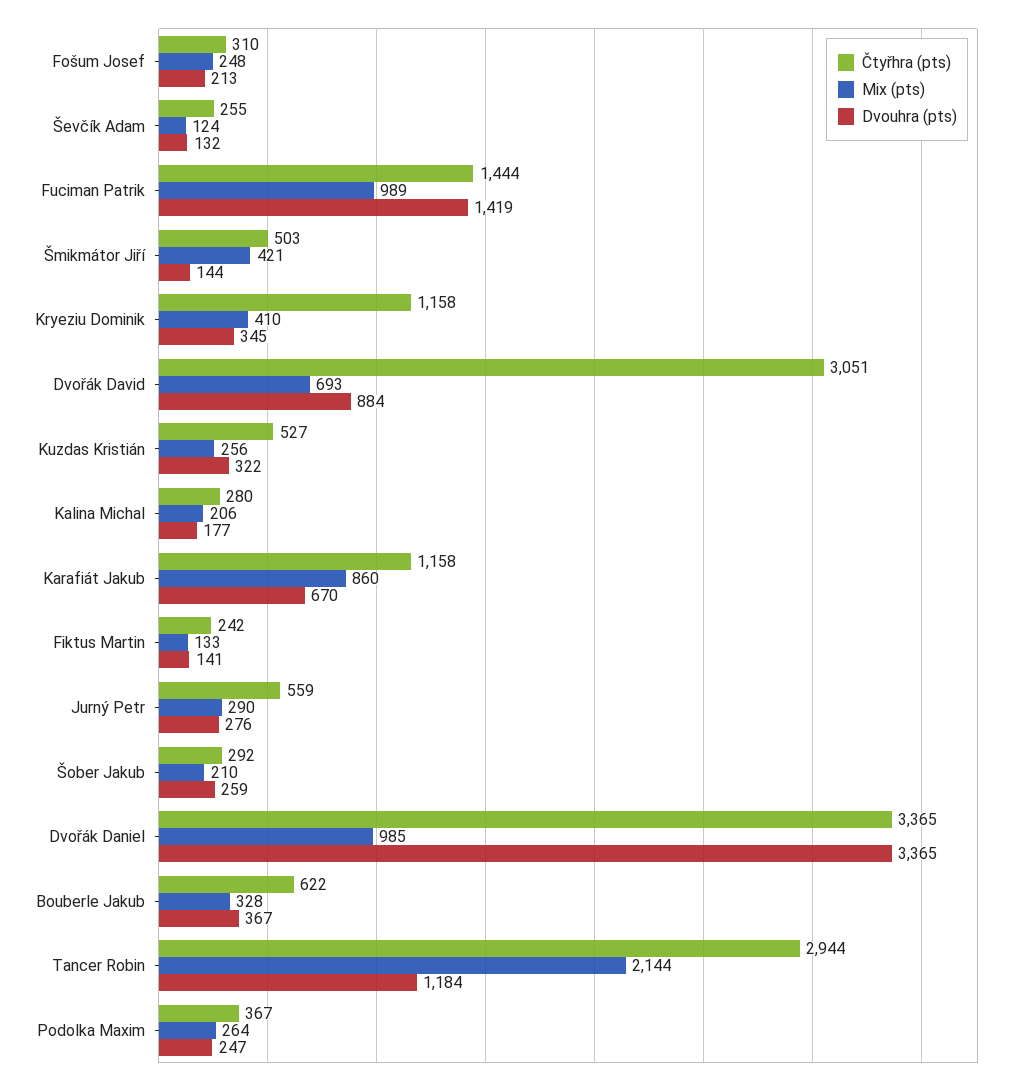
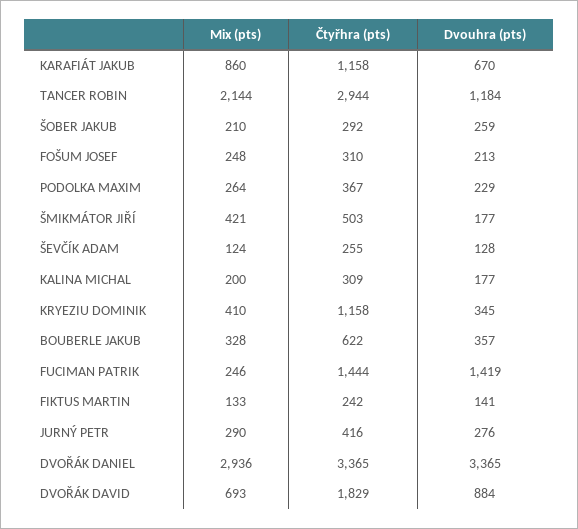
Dvouhra (pts), Ševčík Adam: 132 -> 128
Mix (pts), Fuciman Patrik: 989 -> 246
Dvouhra (pts), Šmikmátor Jiří: 144 -> 177
Čtyřhra (pts), Dvořák David: 3051 -> 1829
Čtyřhra (pts), Kuzdas Kristián: 527 -> none
Mix (pts), Kuzdas Kristián: 256 -> none
Dvouhra (pts), Kuzdas Kristián: 322 -> none
Čtyřhra (pts), Kalina Michal: 280 -> 309
Mix (pts), Kalina Michal: 206 -> 200
Čtyřhra (pts), Jurný Petr: 559 -> 416
Mix (pts), Dvořák Daniel: 985 -> 2936
Dvouhra (pts), Bouberle Jakub: 367 -> 357
Dvouhra (pts), Podolka Maxim: 247 -> 229

